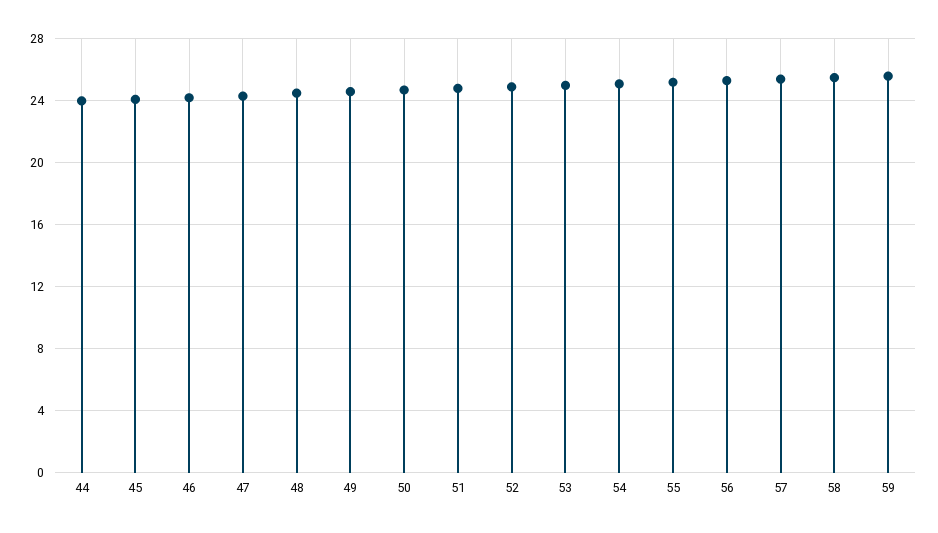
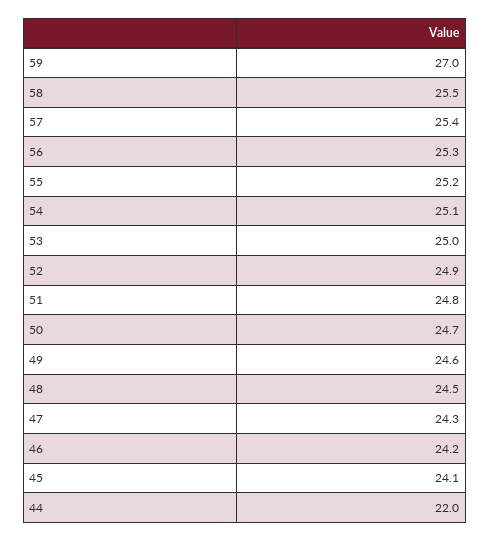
44: 24 -> 22
59: 25.5 -> 27

